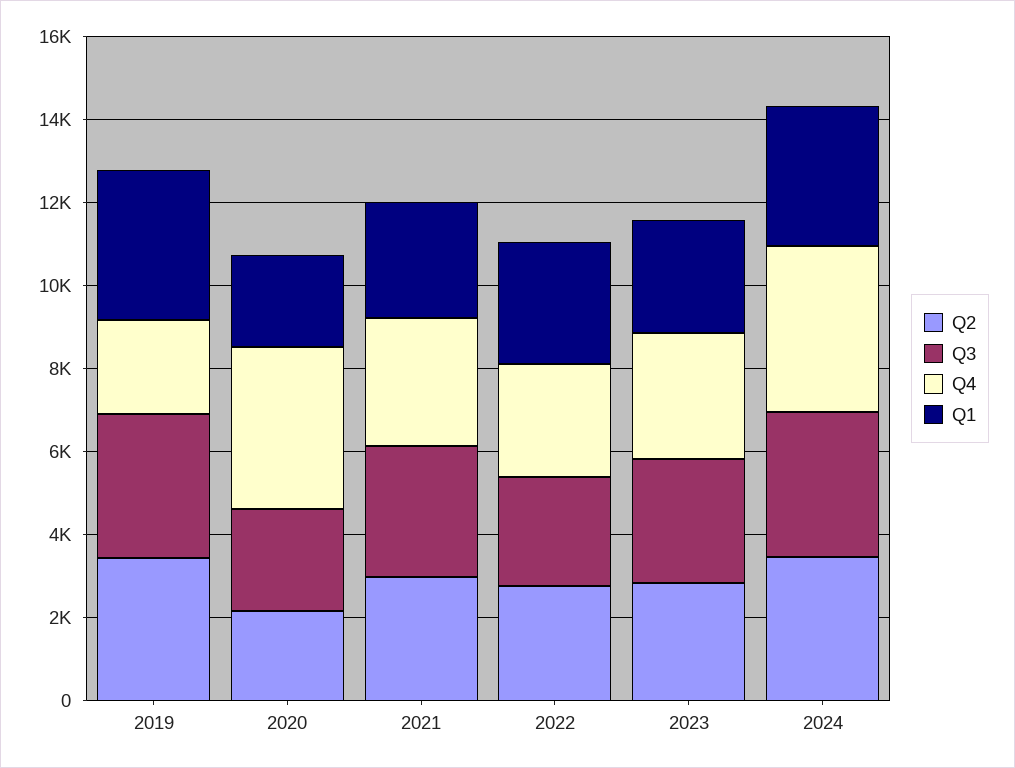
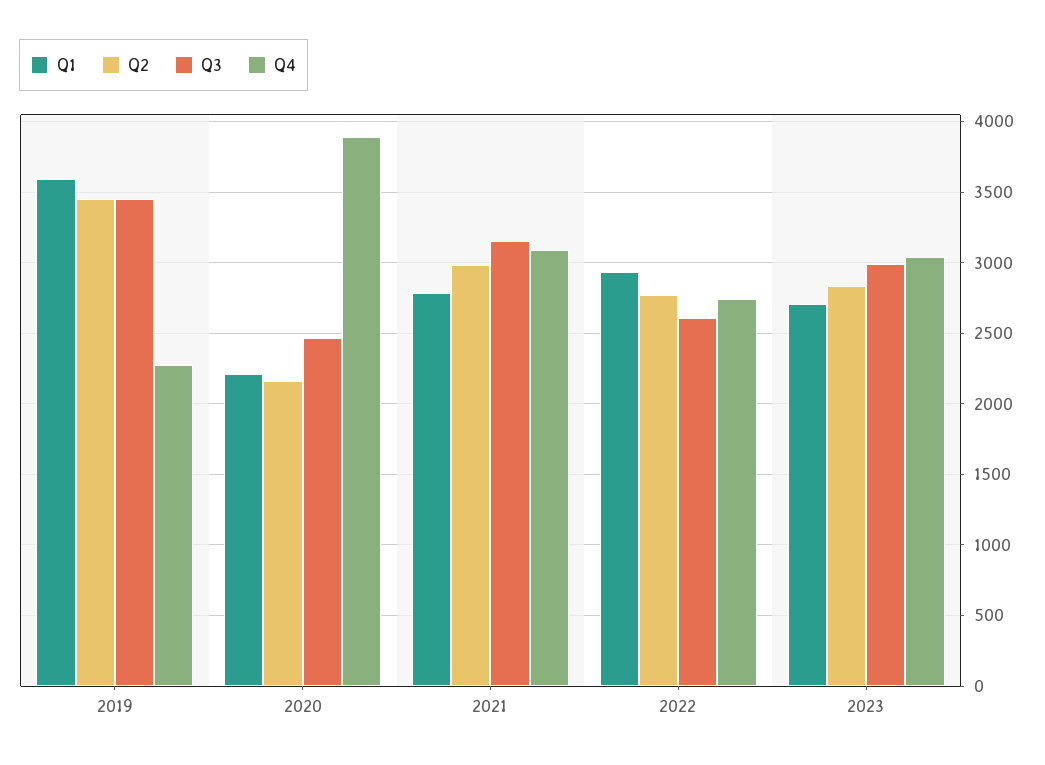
Q2, 2024: 3500 -> none
Q3, 2024: 3500 -> none
Q4, 2024: 4000 -> none
Q1, 2024: 3500 -> none

